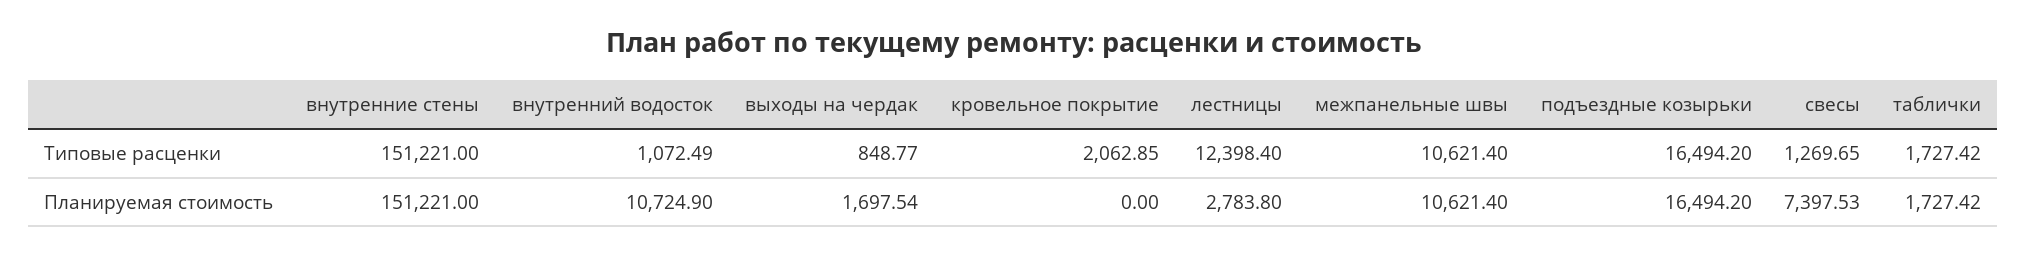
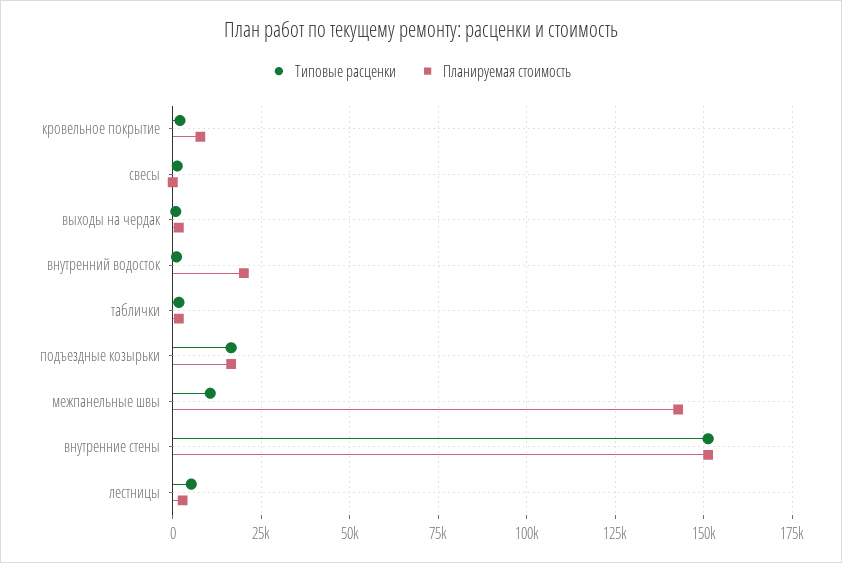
Типовые расценки, лестницы: 12398.4 -> 5000
Планируемая стоимость, внутренний водосток: 10724.9 -> 20000
Планируемая стоимость, кровельное покрытие: 0 -> 7500
Планируемая стоимость, межпанельные швы: 10621.4 -> 142500
Планируемая стоимость, свесы: 7397.53 -> 0

